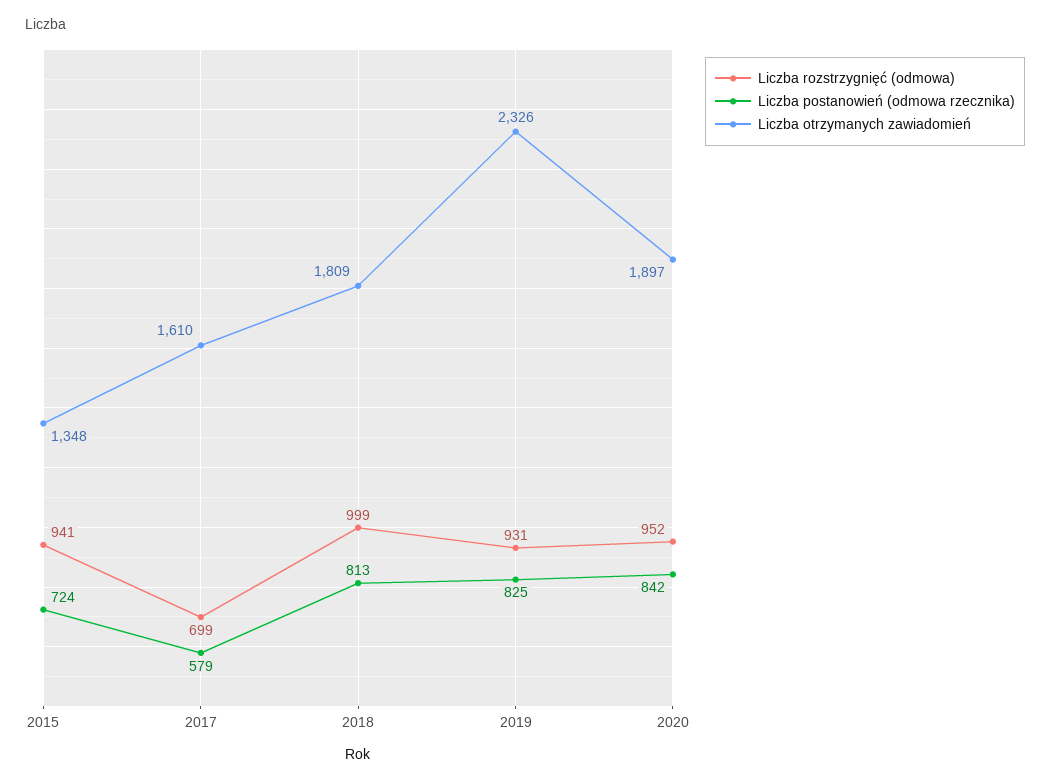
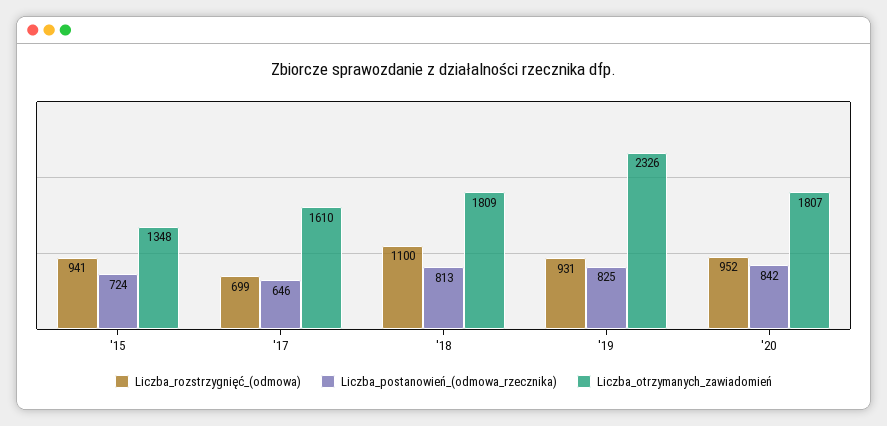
Liczba postanowień (odmowa rzecznika), 2017: 579 -> 646
Liczba rozstrzygnięć (odmowa), 2018: 999 -> 1100
Liczba otrzymanych zawiadomień, 2020: 1897 -> 1807

